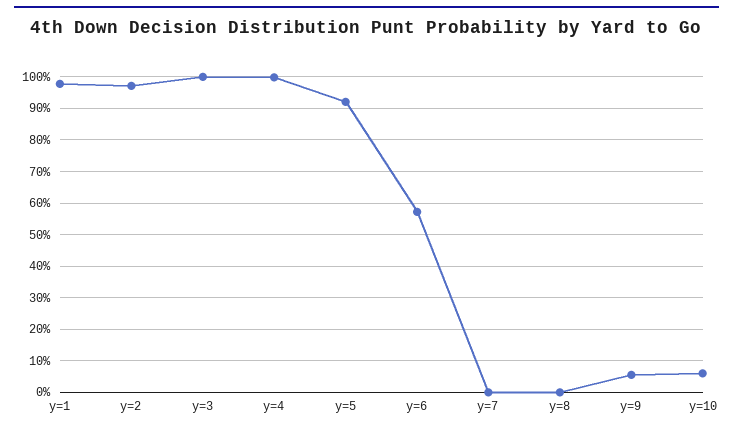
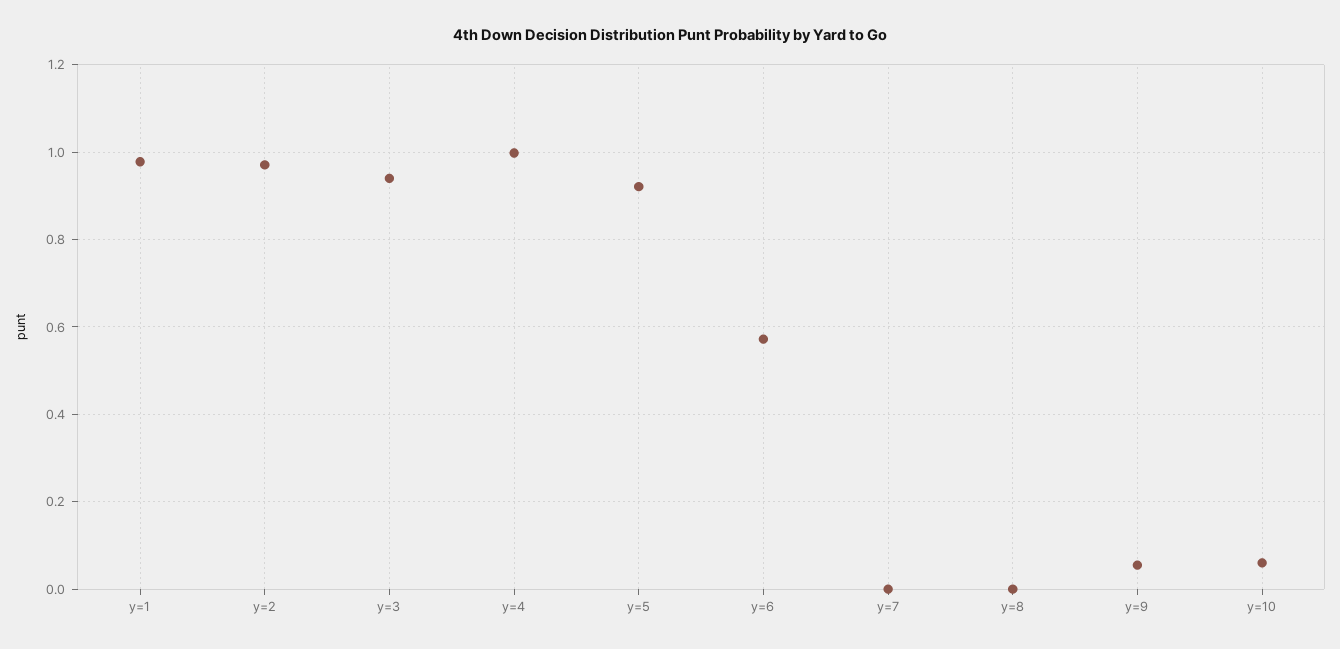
y=3: 1 -> 0.94

